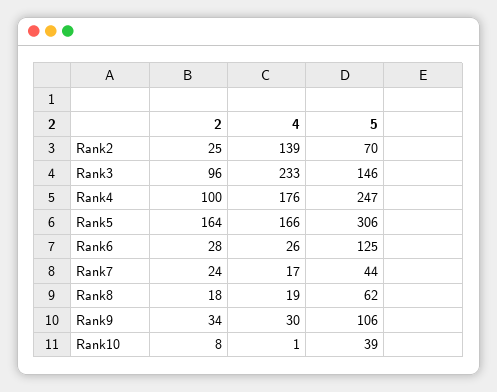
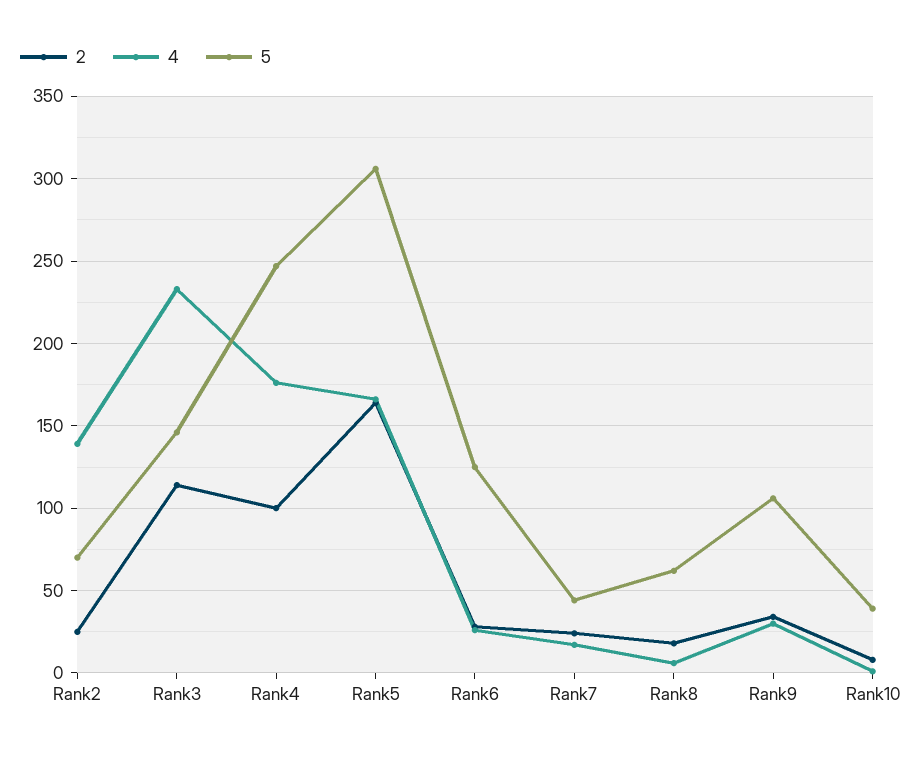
2, Rank3: 96 -> 115
4, Rank8: 19 -> 5

